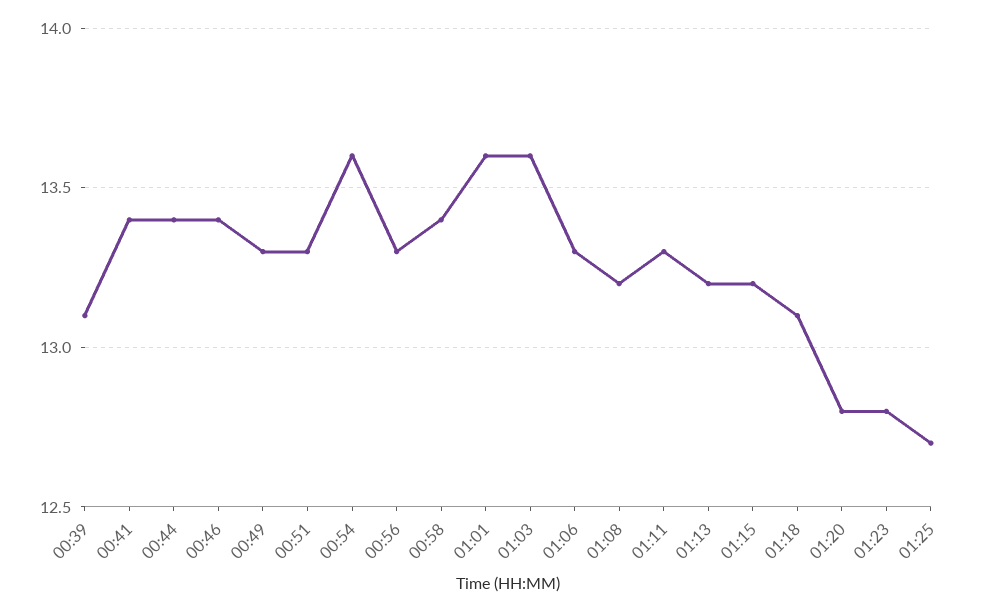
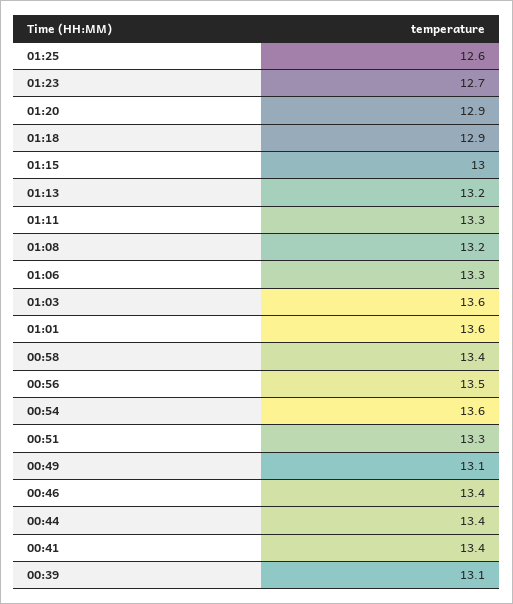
00:49: 13.3 -> 13.1
00:56: 13.3 -> 13.5
01:15: 13.2 -> 13
01:18: 13.1 -> 12.9
01:20: 12.8 -> 12.9
01:23: 12.8 -> 12.7
01:25: 12.7 -> 12.6

